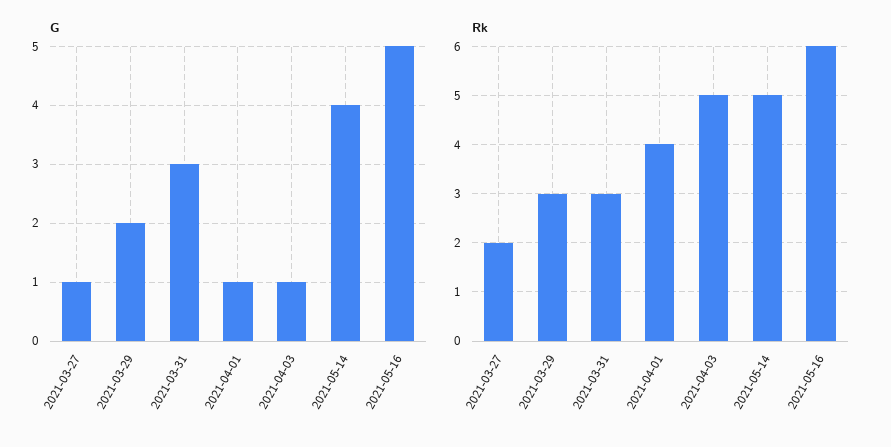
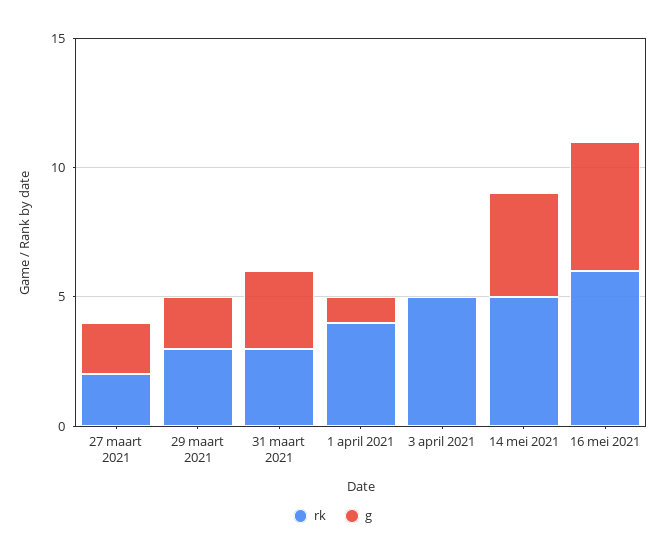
G, 2021-03-27: 1 -> 2
G, 2021-04-03: 1 -> 0

